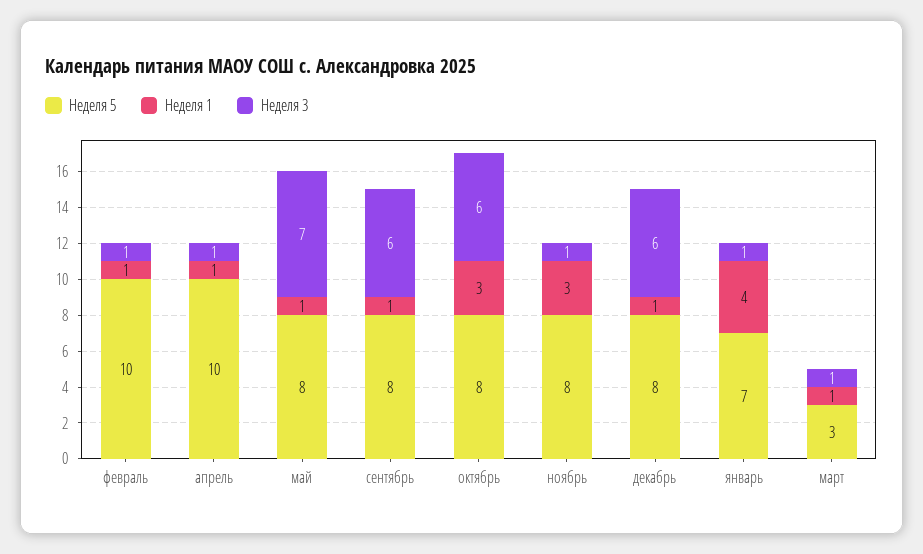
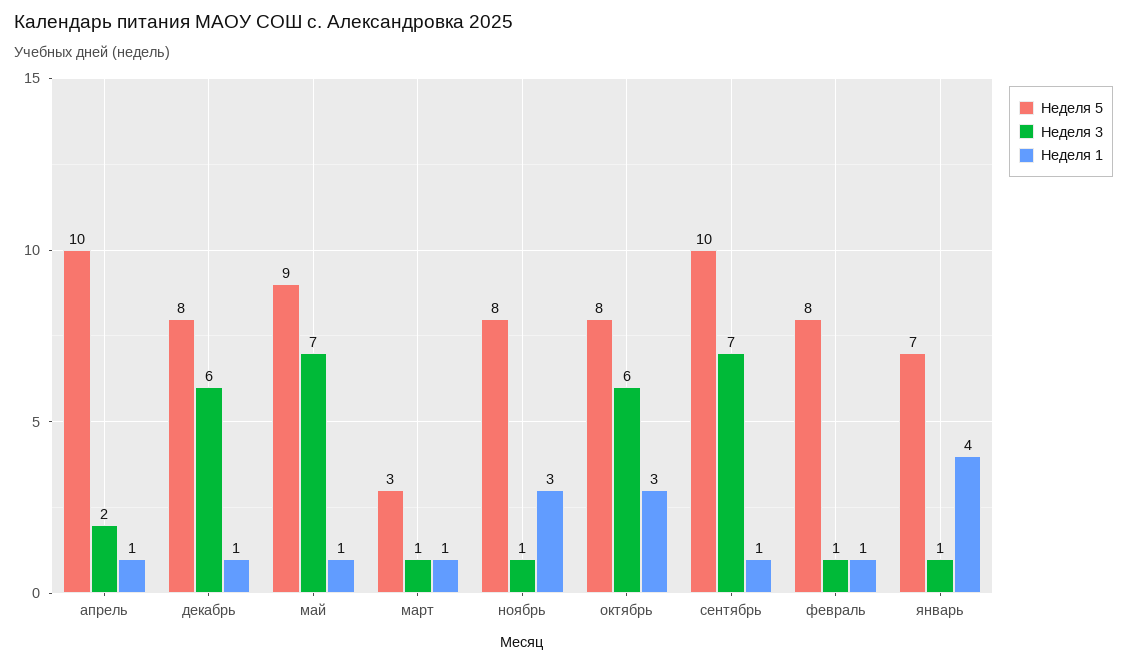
Неделя 5, февраль: 10 -> 8
Неделя 3, апрель: 1 -> 2
Неделя 5, май: 8 -> 9
Неделя 5, сентябрь: 8 -> 10
Неделя 3, сентябрь: 6 -> 7

